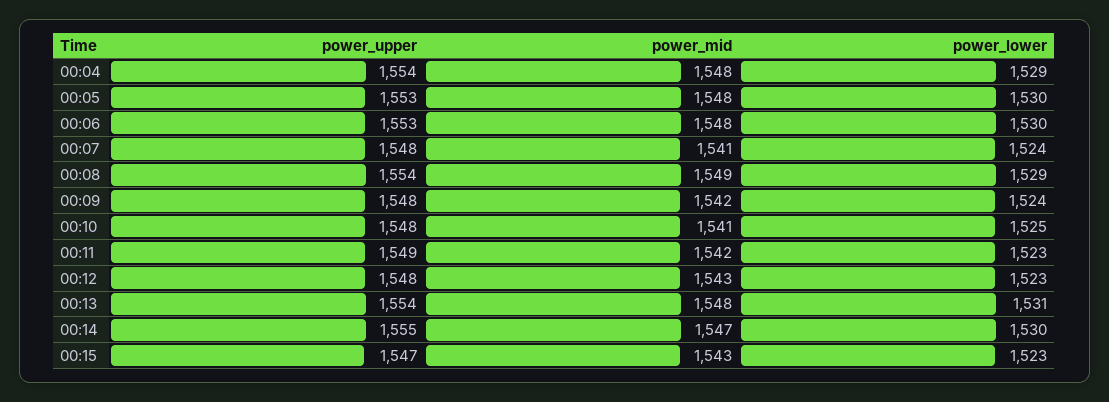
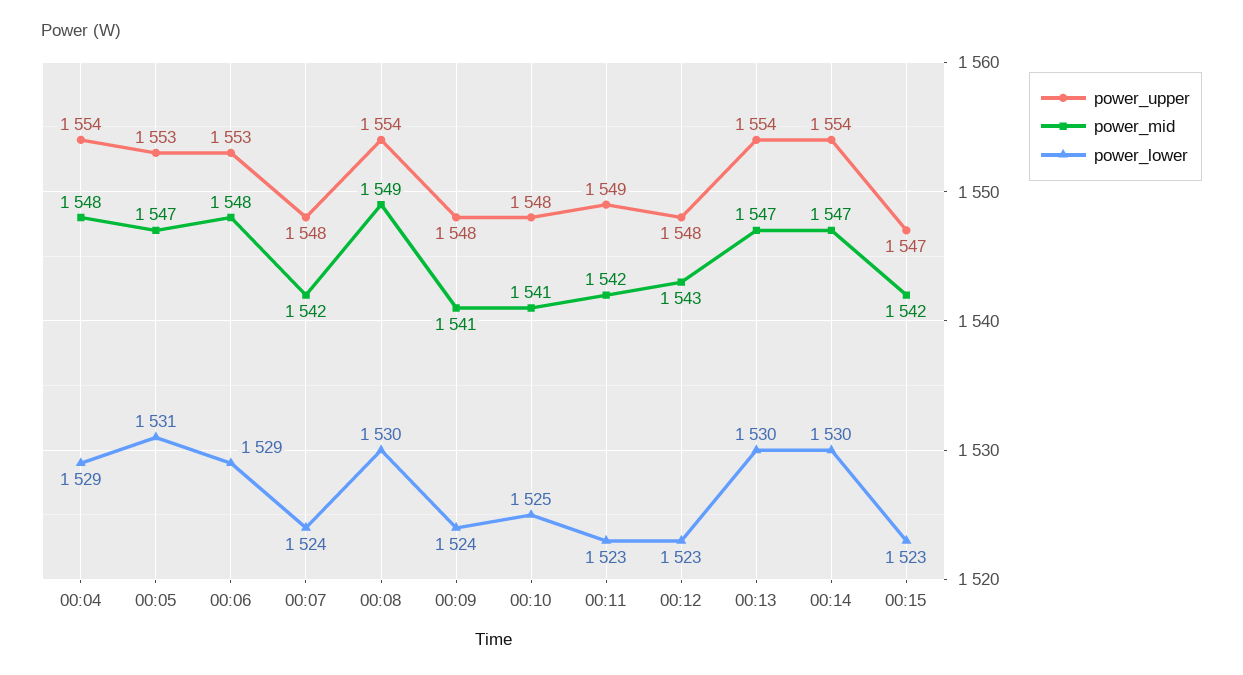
power_mid, 00:05: 1548 -> 1547
power_lower, 00:05: 1530 -> 1531
power_lower, 00:06: 1530 -> 1529
power_mid, 00:07: 1541 -> 1542
power_lower, 00:08: 1529 -> 1530
power_mid, 00:09: 1542 -> 1541
power_mid, 00:13: 1548 -> 1547
power_lower, 00:13: 1531 -> 1530
power_upper, 00:14: 1555 -> 1554
power_mid, 00:15: 1543 -> 1542

